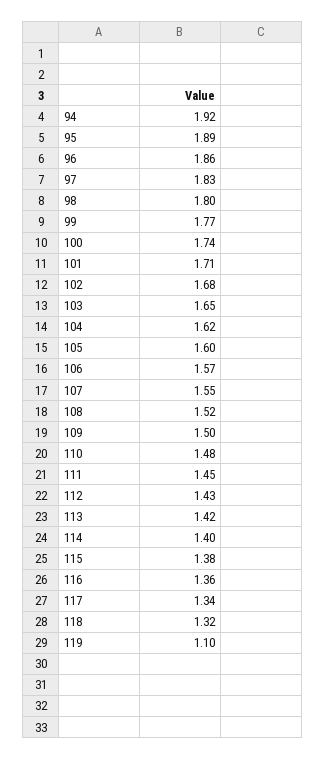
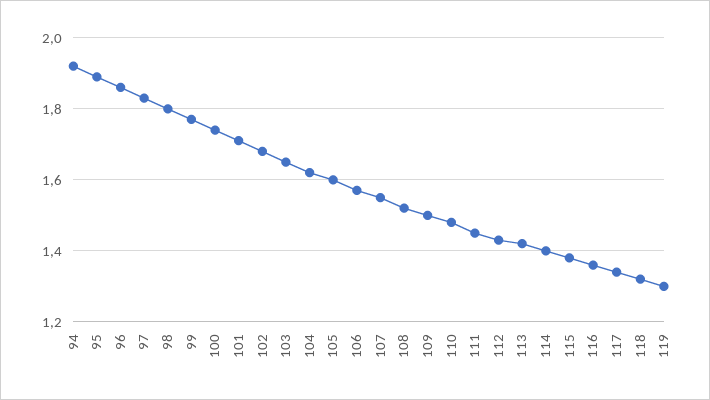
119: 1.1 -> 1.3

